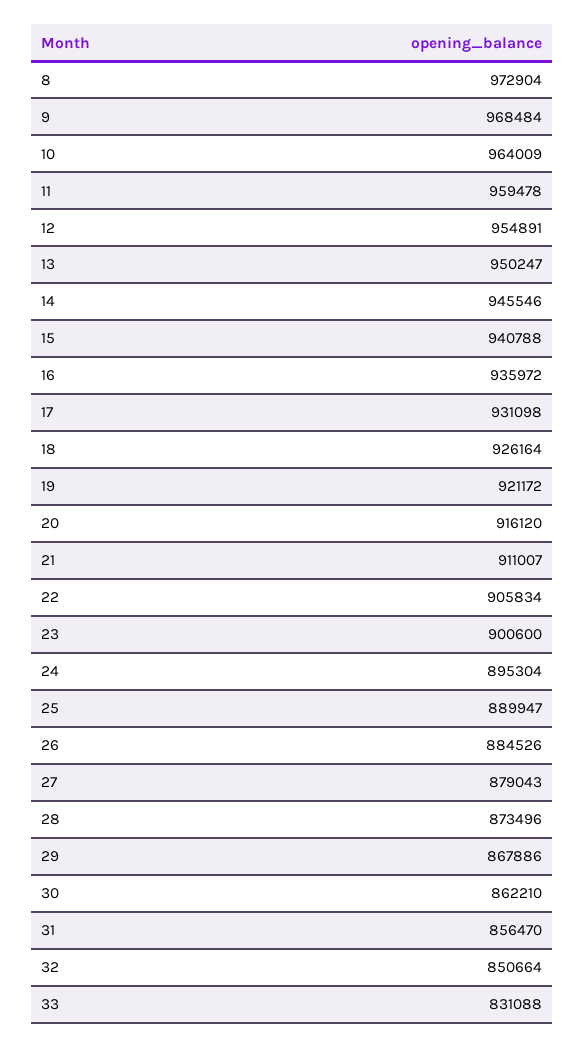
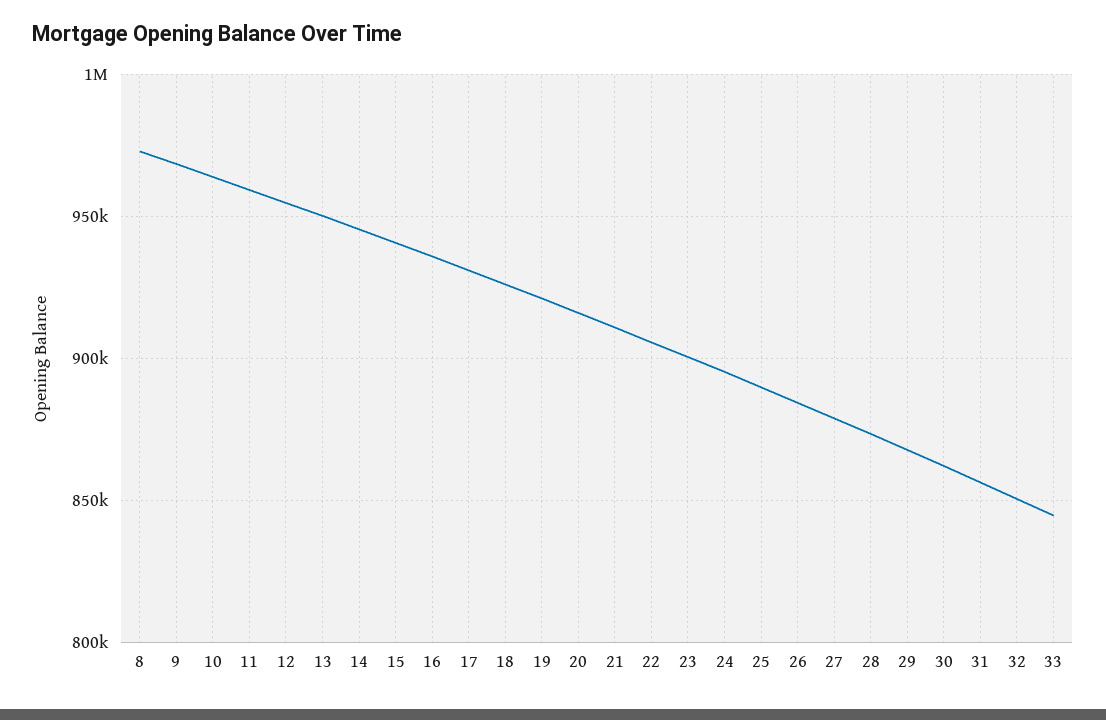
33: 831088 -> 845000

